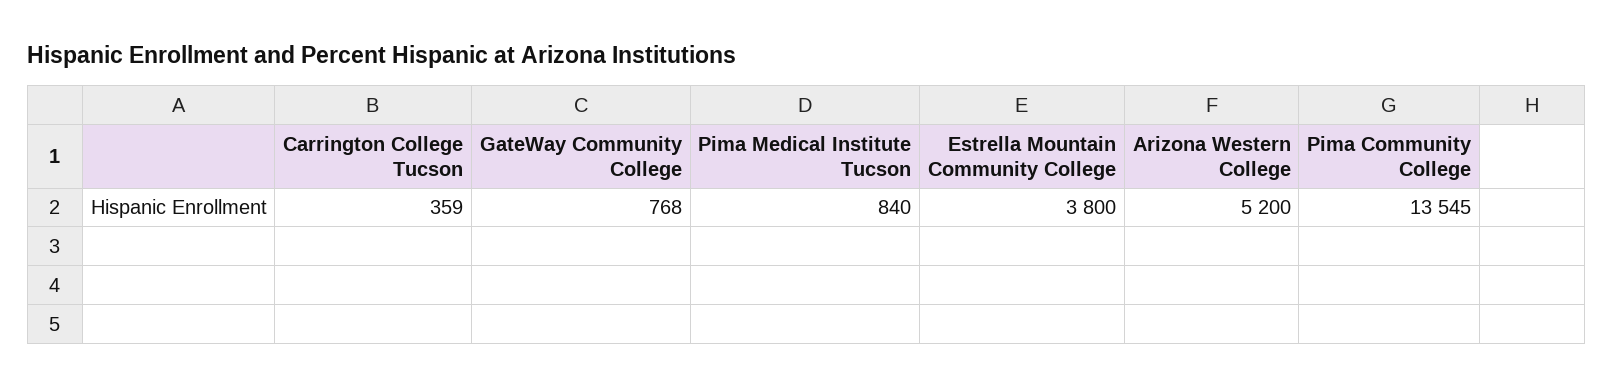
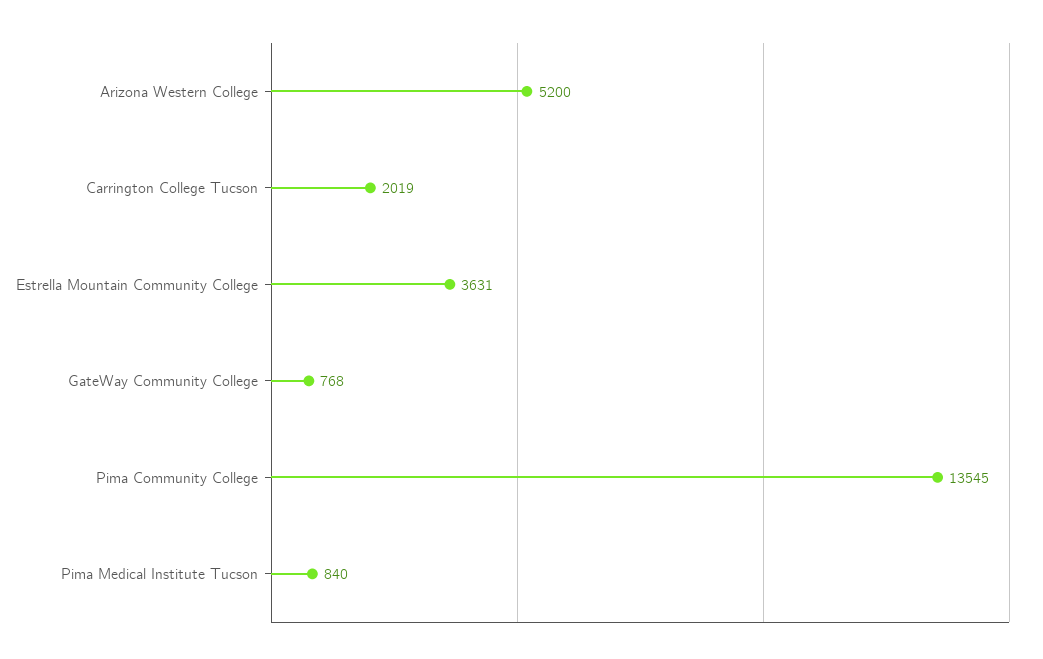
Carrington College Tucson: 359 -> 2019
Estrella Mountain Community College: 3800 -> 3631

